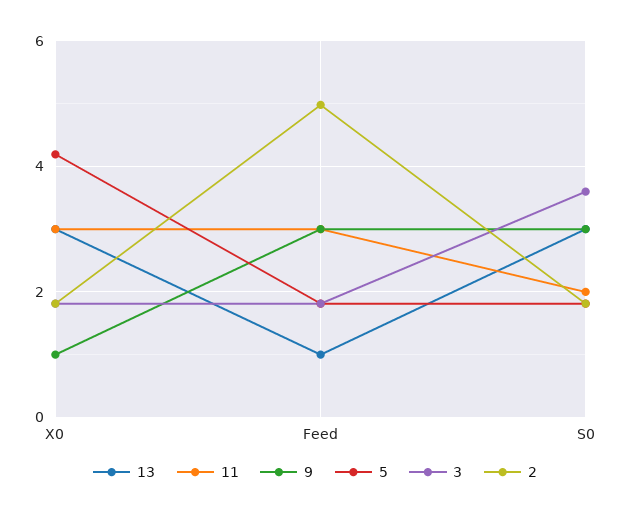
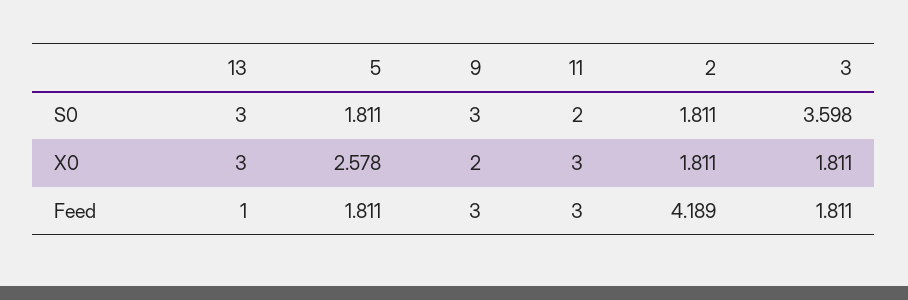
9, X0: 1 -> 2
5, X0: 4.2 -> 2.578
2, Feed: 5 -> 4.189

